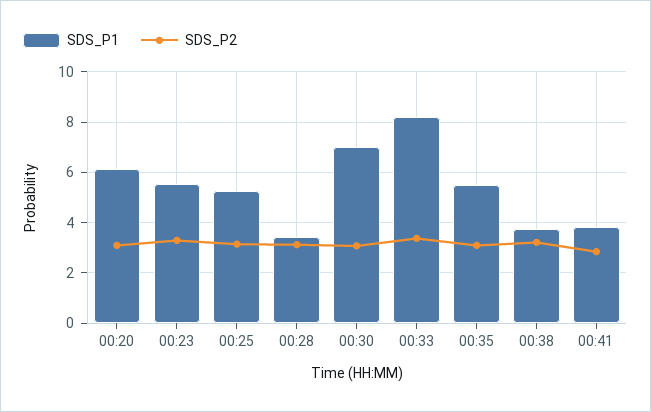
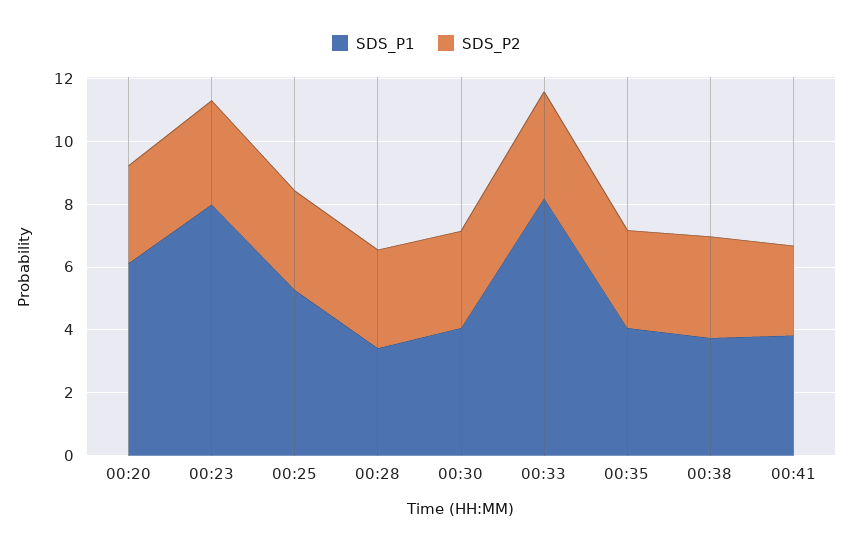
SDS_P1, 00:23: 5.5 -> 8
SDS_P1, 00:30: 7 -> 4
SDS_P1, 00:35: 5.5 -> 4

